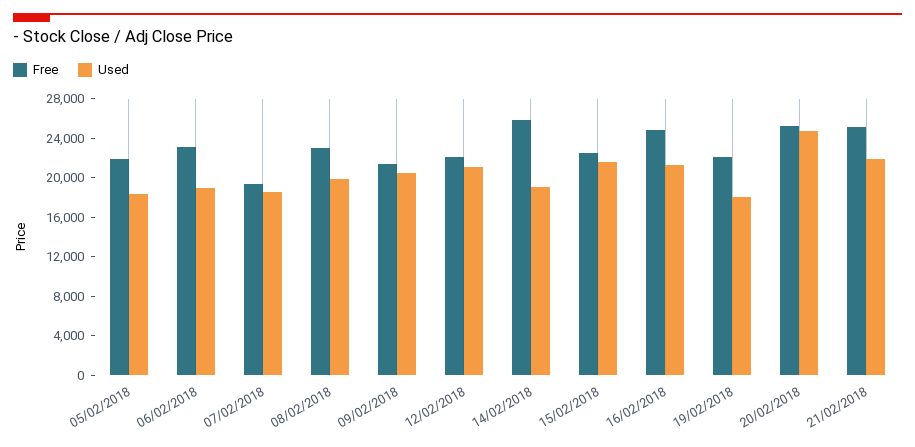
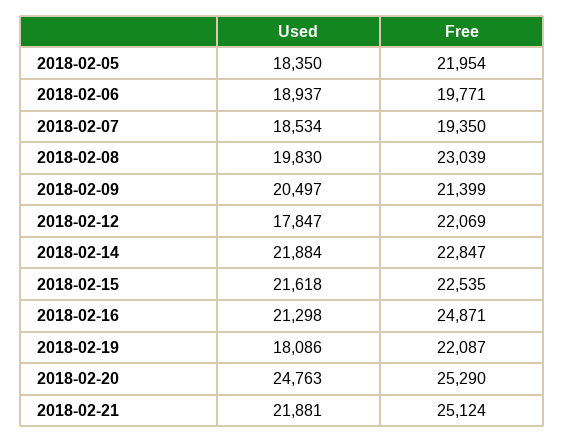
Free, 06/02/2018: 23000 -> 19771
Used, 12/02/2018: 21000 -> 17847
Free, 14/02/2018: 26000 -> 22847
Used, 14/02/2018: 19000 -> 21884

